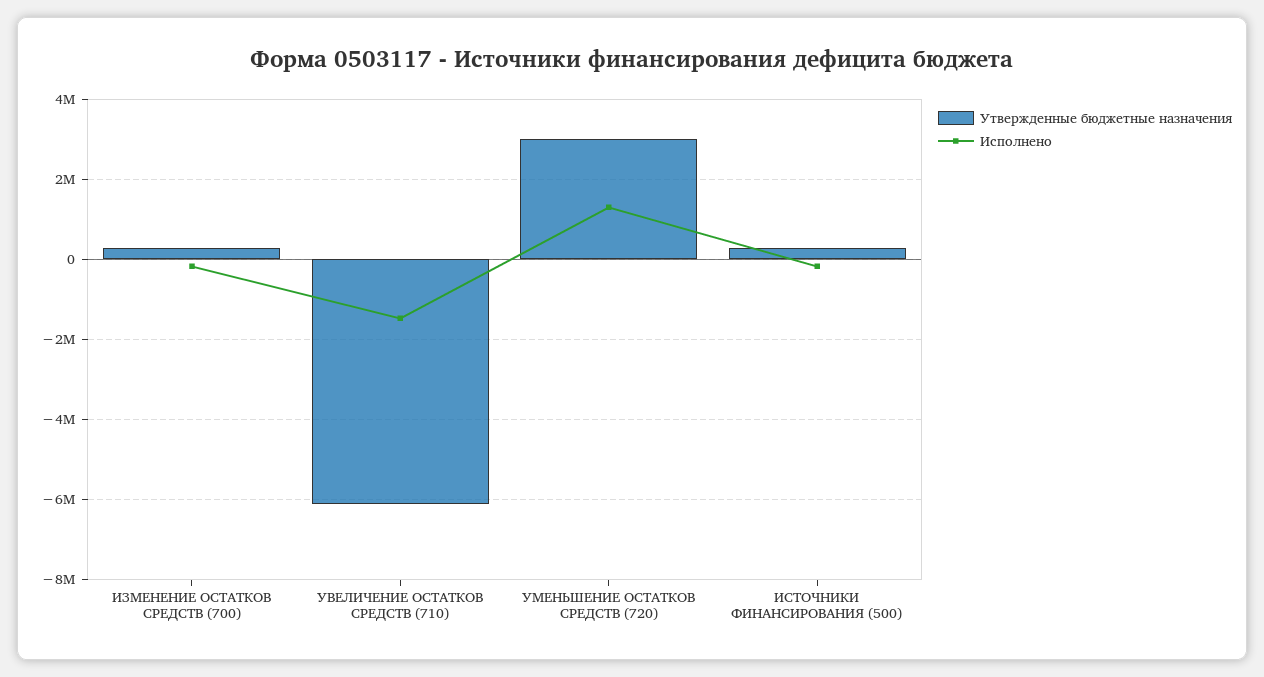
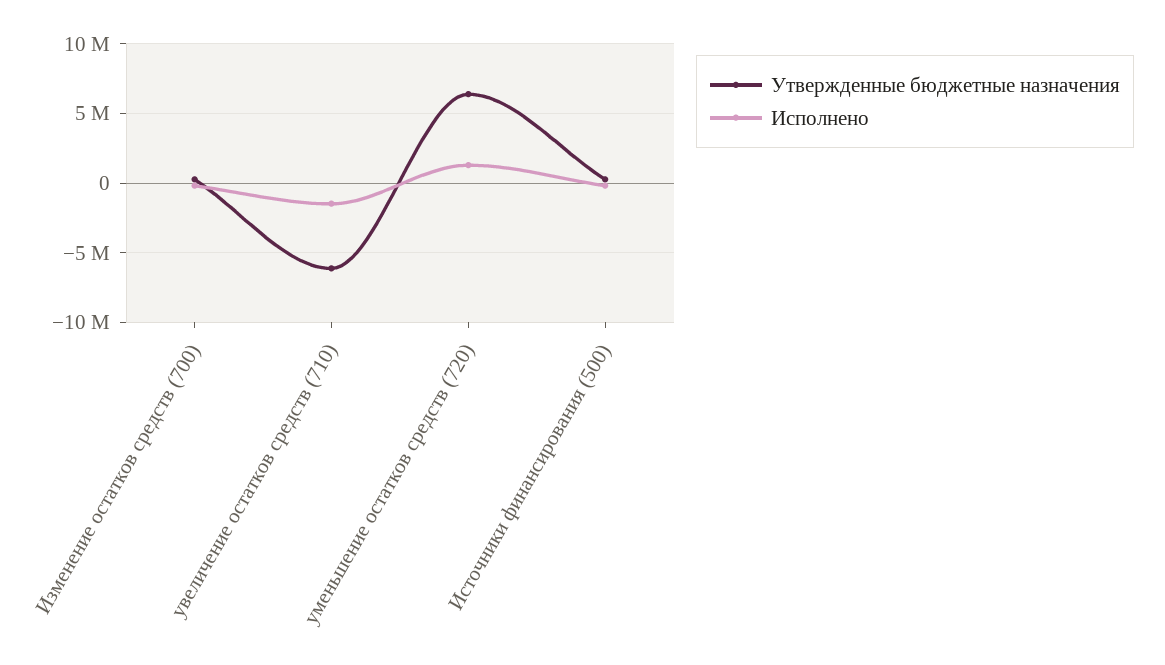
Утвержденные бюджетные назначения, УМЕНЬШЕНИЕ ОСТАТКОВ СРЕДСТВ (720): 3000000 -> 6500000

